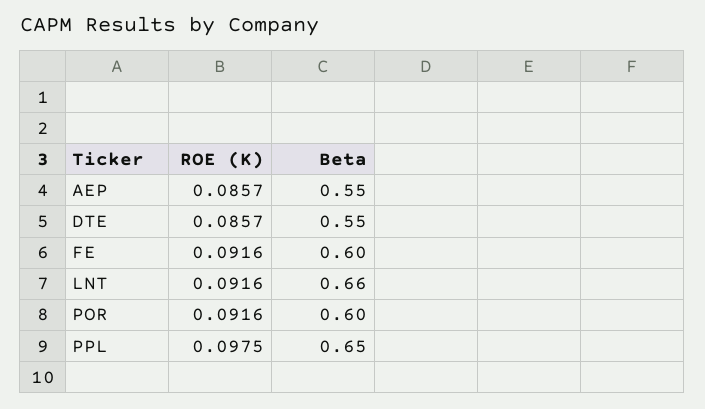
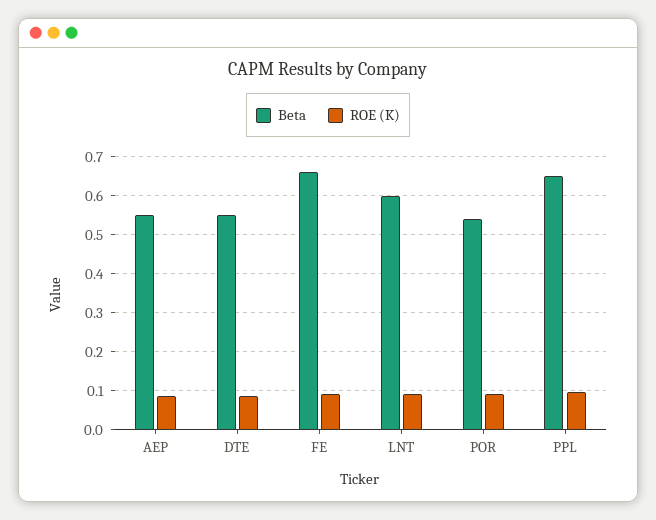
Beta, FE: 0.6 -> 0.66
Beta, LNT: 0.66 -> 0.6
Beta, POR: 0.6 -> 0.54

